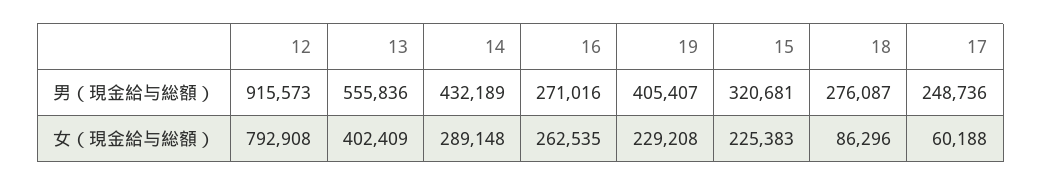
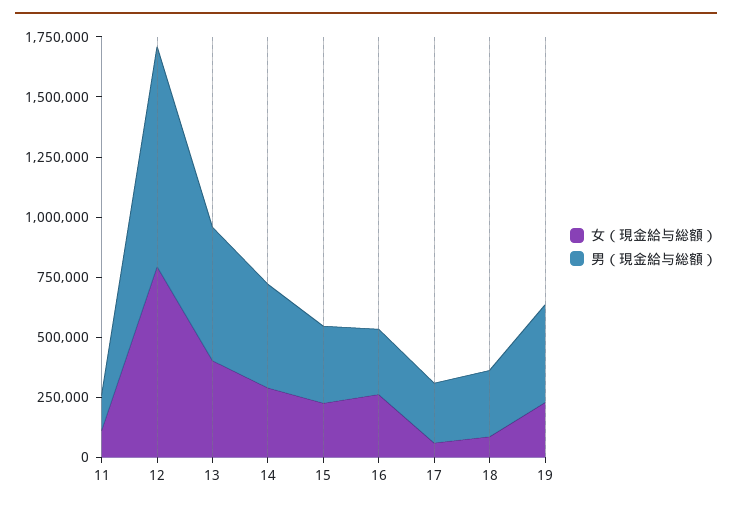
女（現金給与総額）, 11: none -> 100000
男（現金給与総額）, 11: none -> 150000

